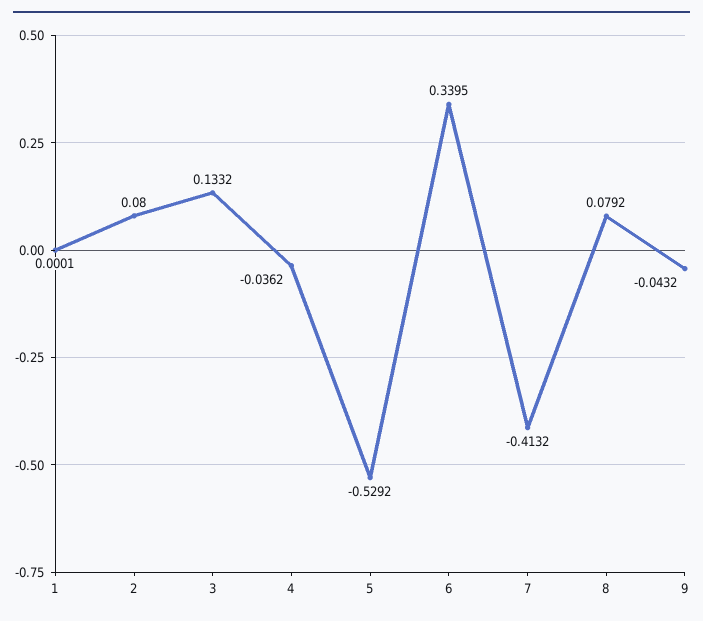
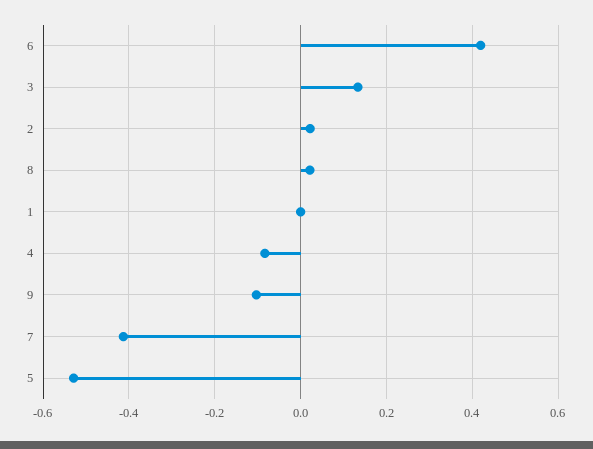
2: 0.08 -> 0.02
4: -0.0362 -> -0.08
6: 0.3395 -> 0.42
8: 0.0792 -> 0.02
9: -0.0432 -> -0.1

